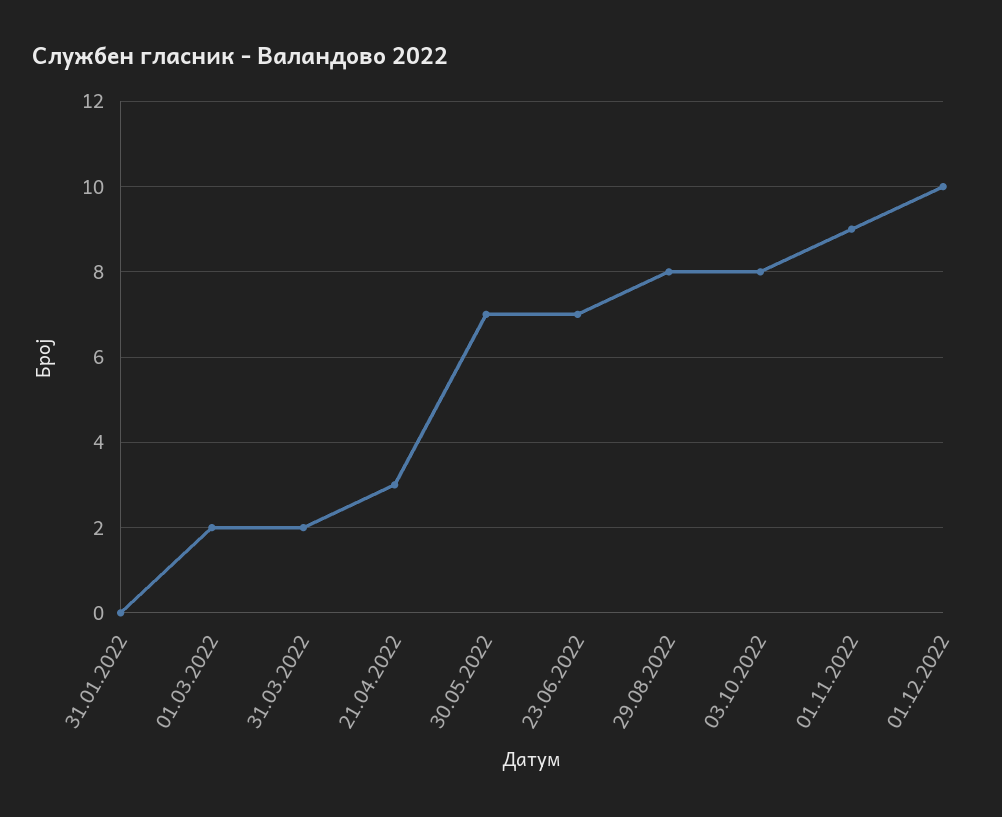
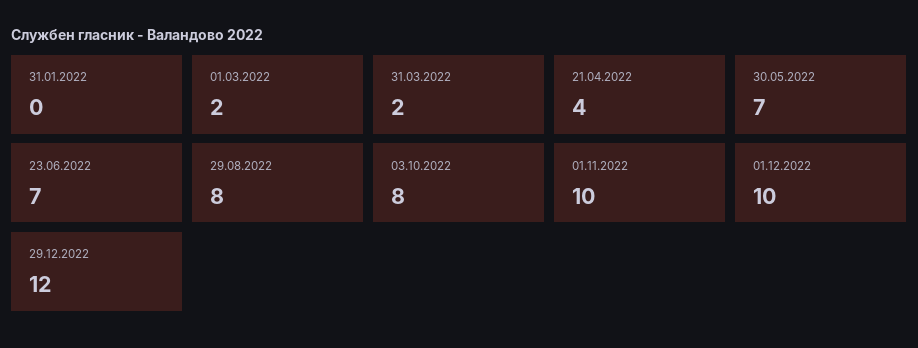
21.04.2022: 3 -> 4
01.11.2022: 9 -> 10
29.12.2022: none -> 12

